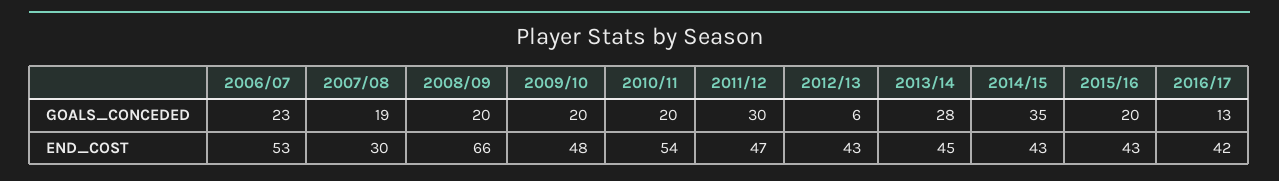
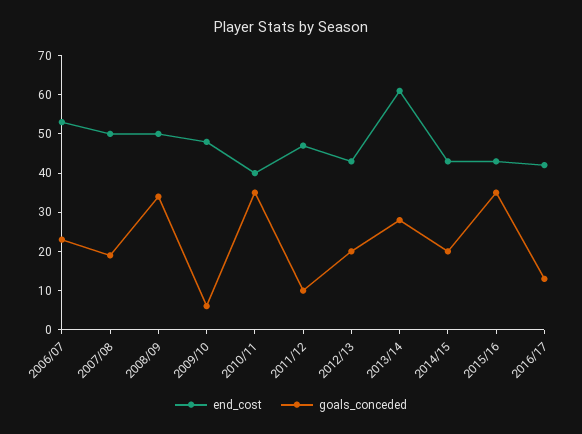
GOALS_CONCEDED, 2008/09: 20 -> 35
GOALS_CONCEDED, 2009/10: 20 -> 5
GOALS_CONCEDED, 2010/11: 20 -> 35
GOALS_CONCEDED, 2011/12: 30 -> 10
GOALS_CONCEDED, 2012/13: 6 -> 20
GOALS_CONCEDED, 2014/15: 35 -> 20
GOALS_CONCEDED, 2015/16: 20 -> 35
END_COST, 2007/08: 30 -> 50
END_COST, 2008/09: 66 -> 50
END_COST, 2010/11: 54 -> 40
END_COST, 2013/14: 45 -> 60

